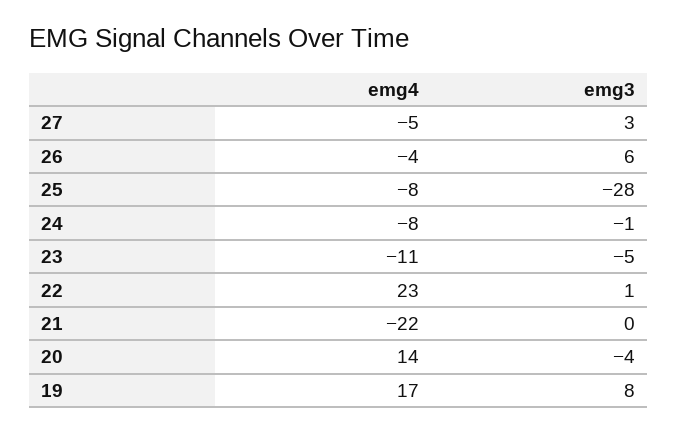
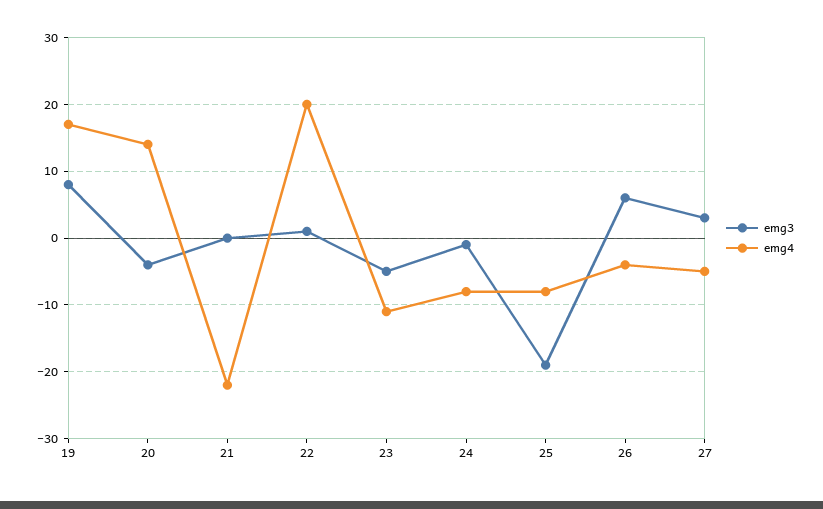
emg3, 25: -28 -> -19
emg4, 22: 23 -> 20

